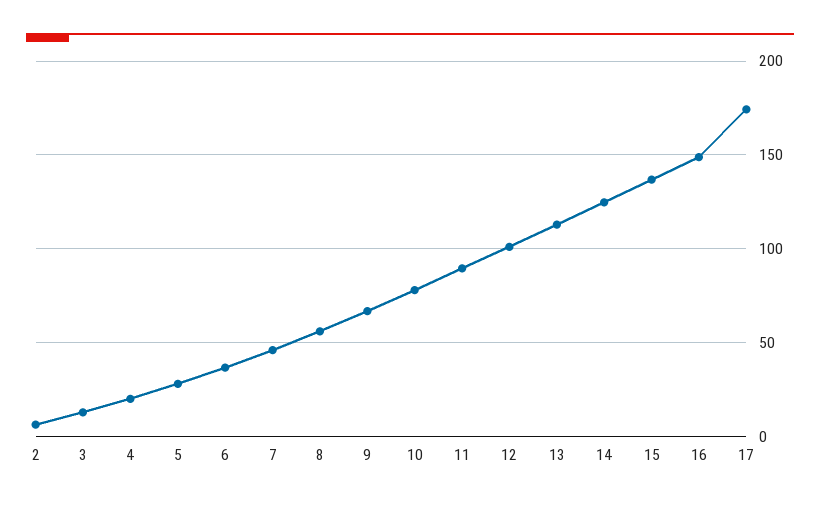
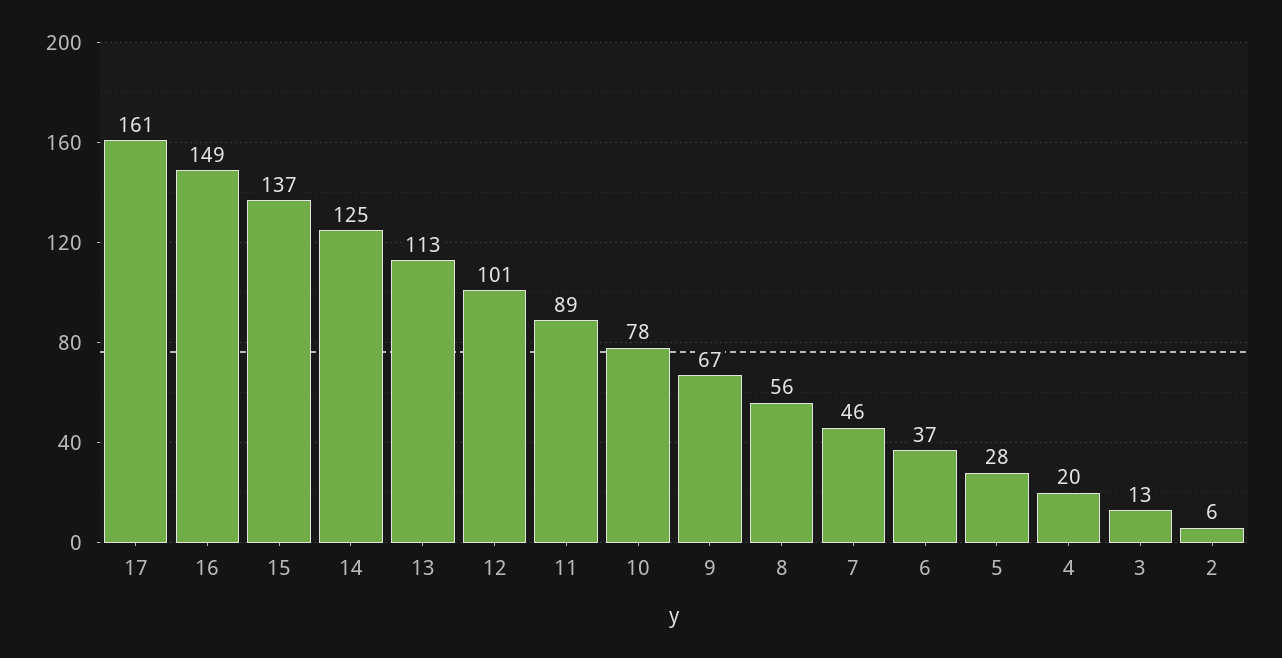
17: 175 -> 161

